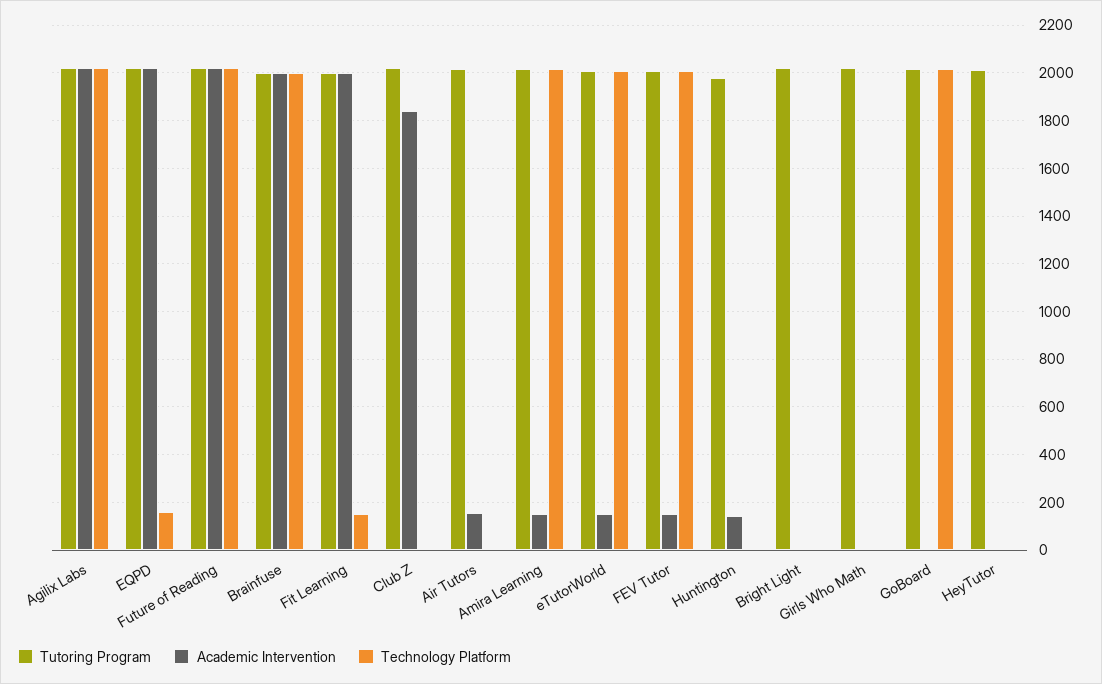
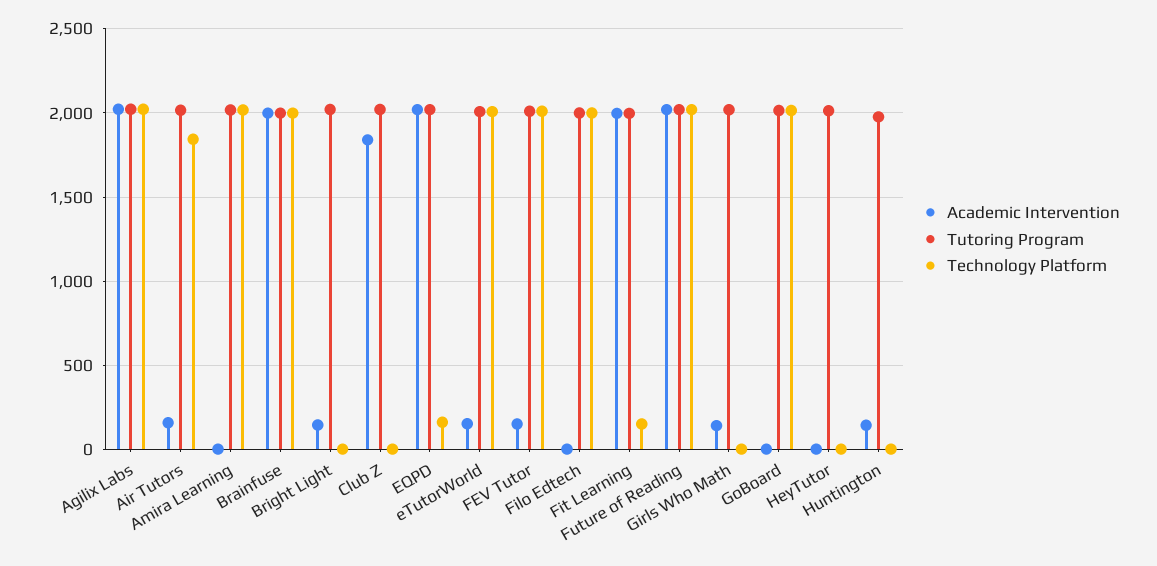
Technology Platform, Air Tutors: 0 -> 1850
Academic Intervention, Amira Learning: 150 -> 0
Academic Intervention, Bright Light: 0 -> 150
Academic Intervention, Girls Who Math: 0 -> 150
Academic Intervention, Filo Edtech: none -> 0
Tutoring Program, Filo Edtech: none -> 2000
Technology Platform, Filo Edtech: none -> 2000

